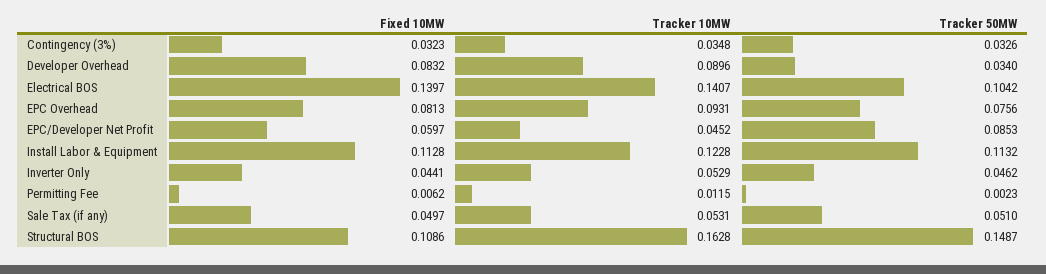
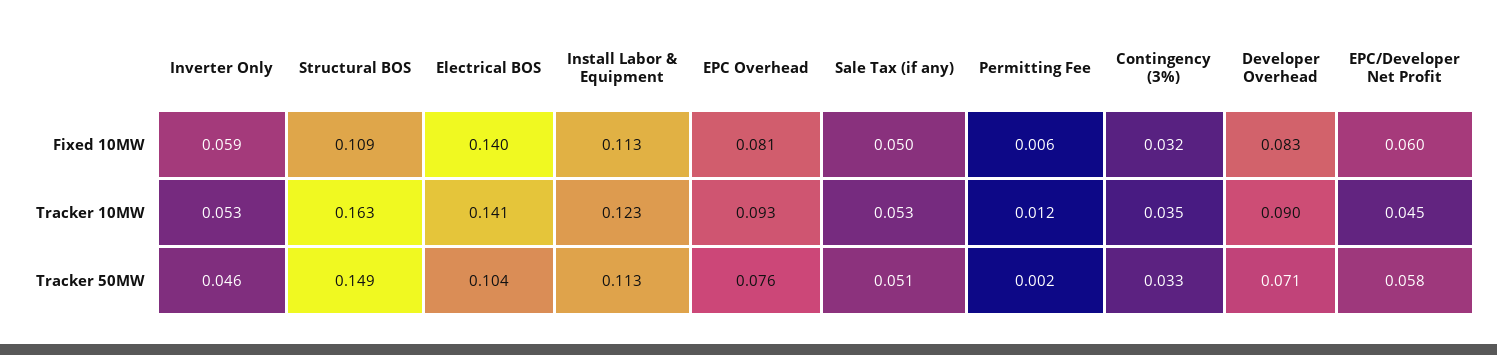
Tracker 50MW, Developer Overhead: 0.034 -> 0.071
Tracker 50MW, EPC/Developer Net Profit: 0.0853 -> 0.058
Fixed 10MW, Inverter Only: 0.0441 -> 0.059

